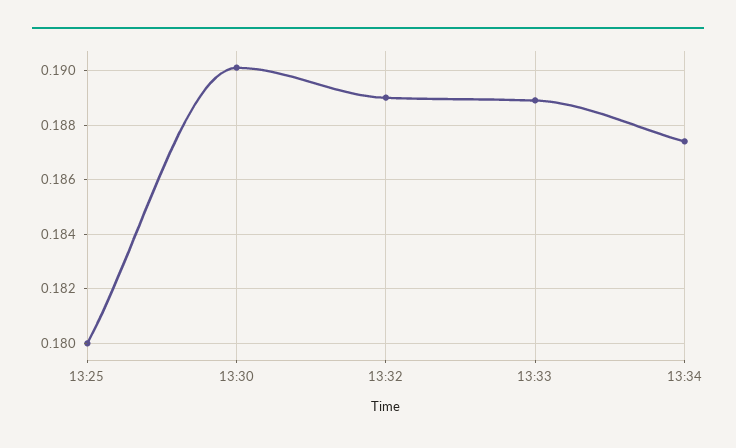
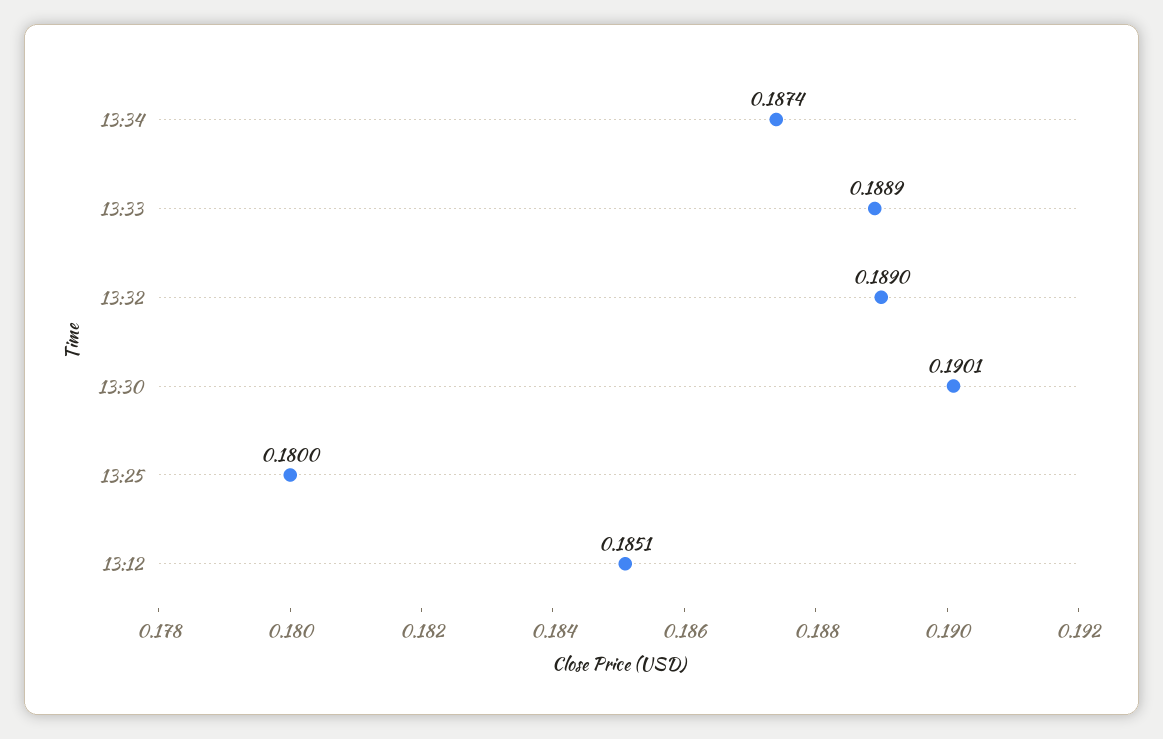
13:12: none -> 0.1851

